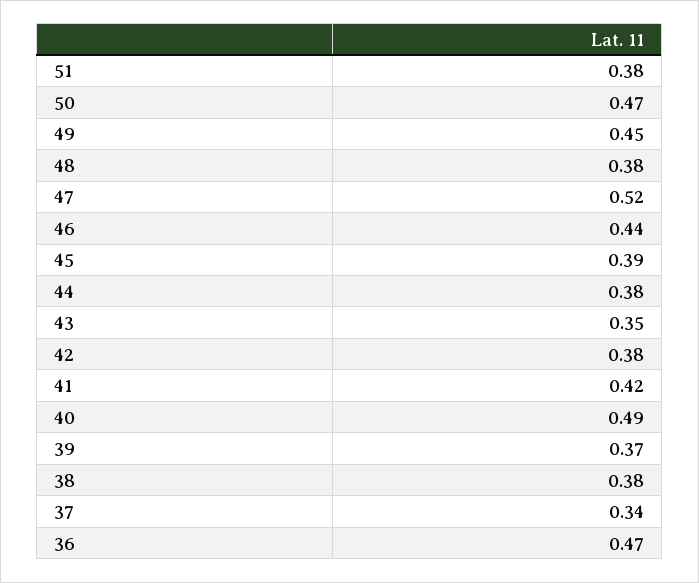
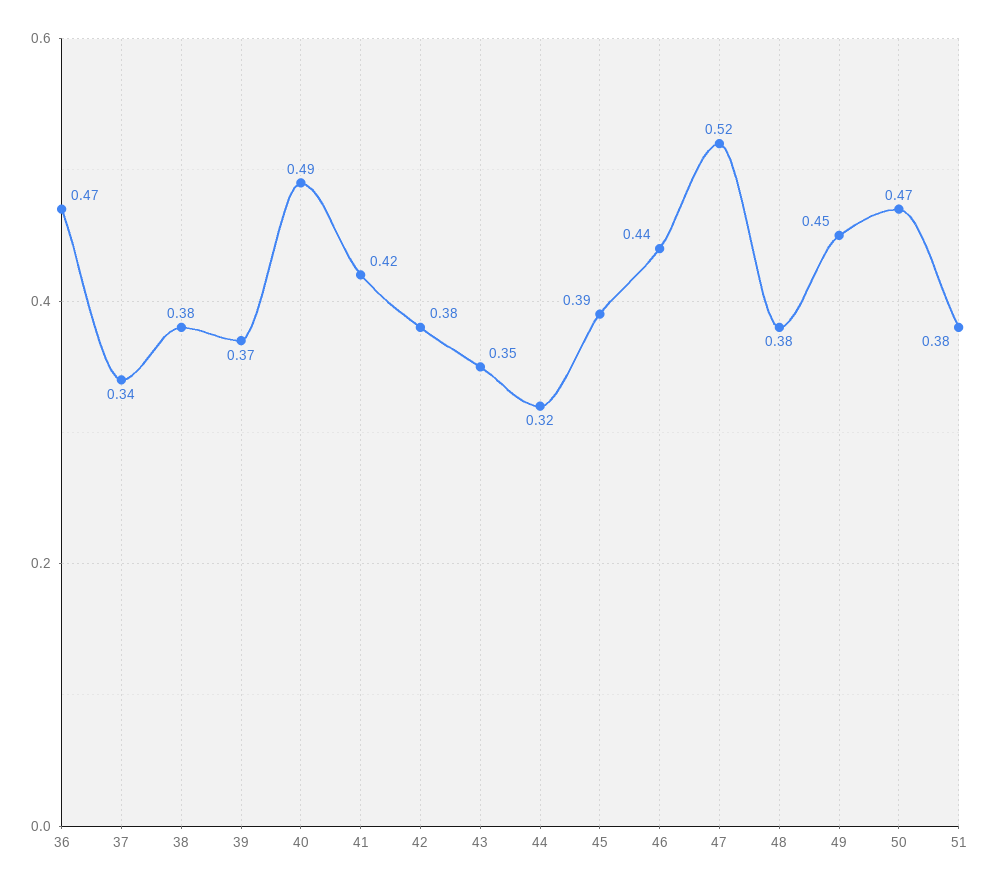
44: 0.38 -> 0.32

